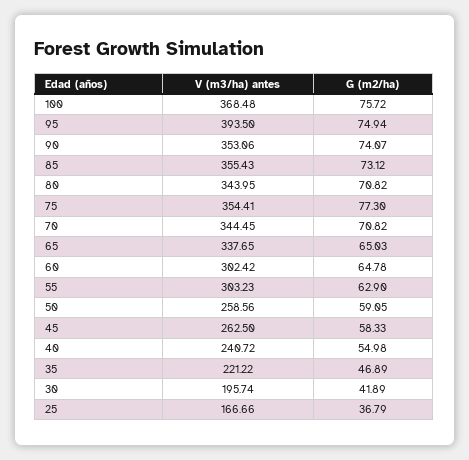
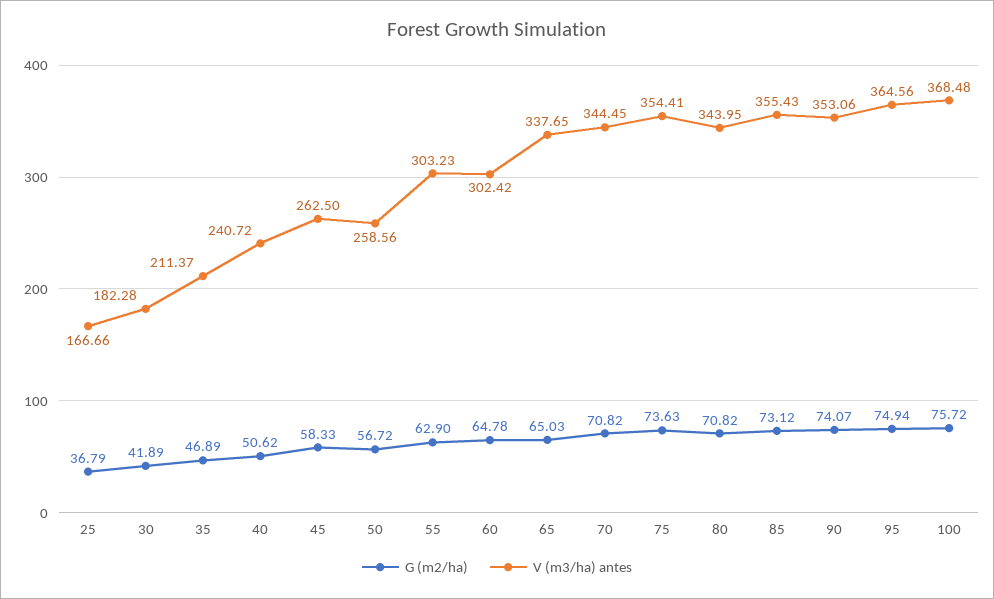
V (m3/ha) antes, 95: 393.5 -> 364.56
G (m2/ha), 75: 77.3 -> 73.63
G (m2/ha), 50: 59.05 -> 56.72
G (m2/ha), 40: 54.98 -> 50.62
V (m3/ha) antes, 35: 221.22 -> 211.37
V (m3/ha) antes, 30: 195.74 -> 182.28

